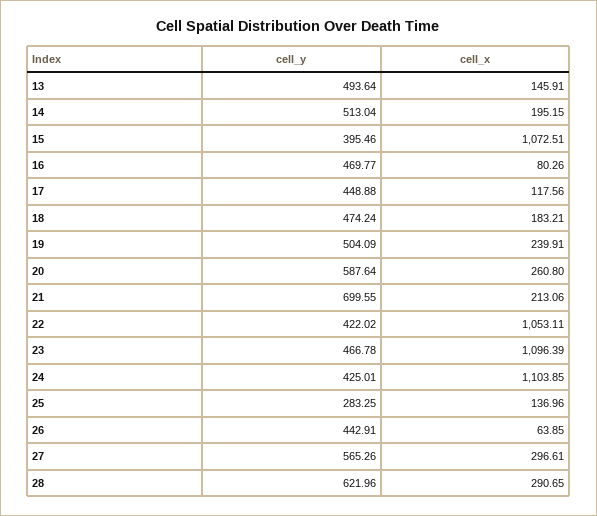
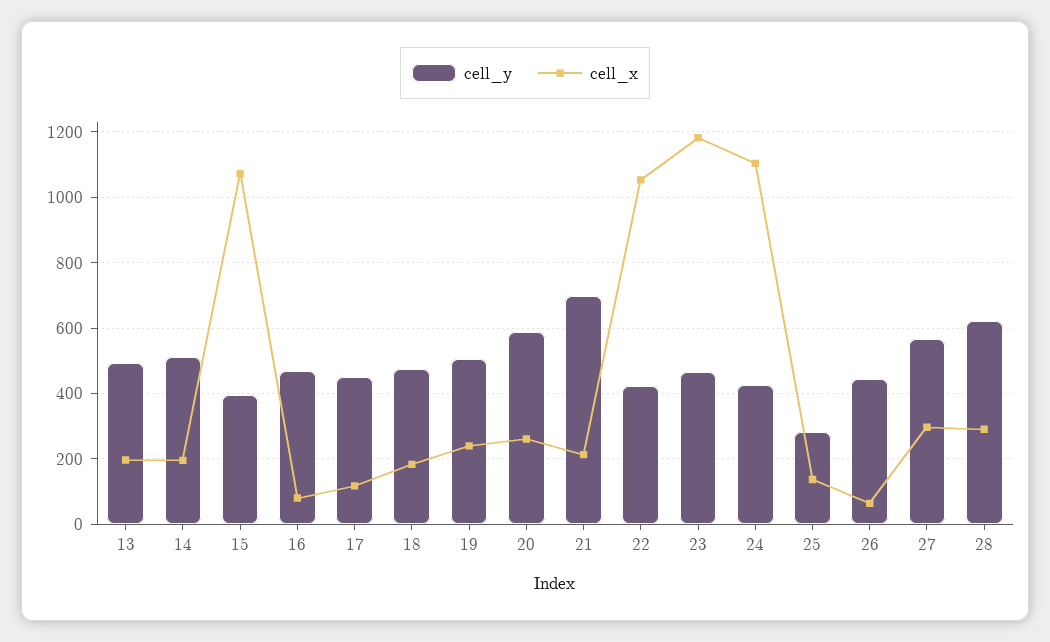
cell_x, 13: 145.91 -> 200
cell_x, 23: 1096.39 -> 1180

